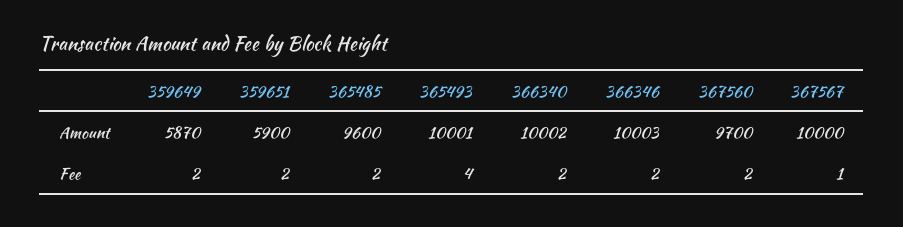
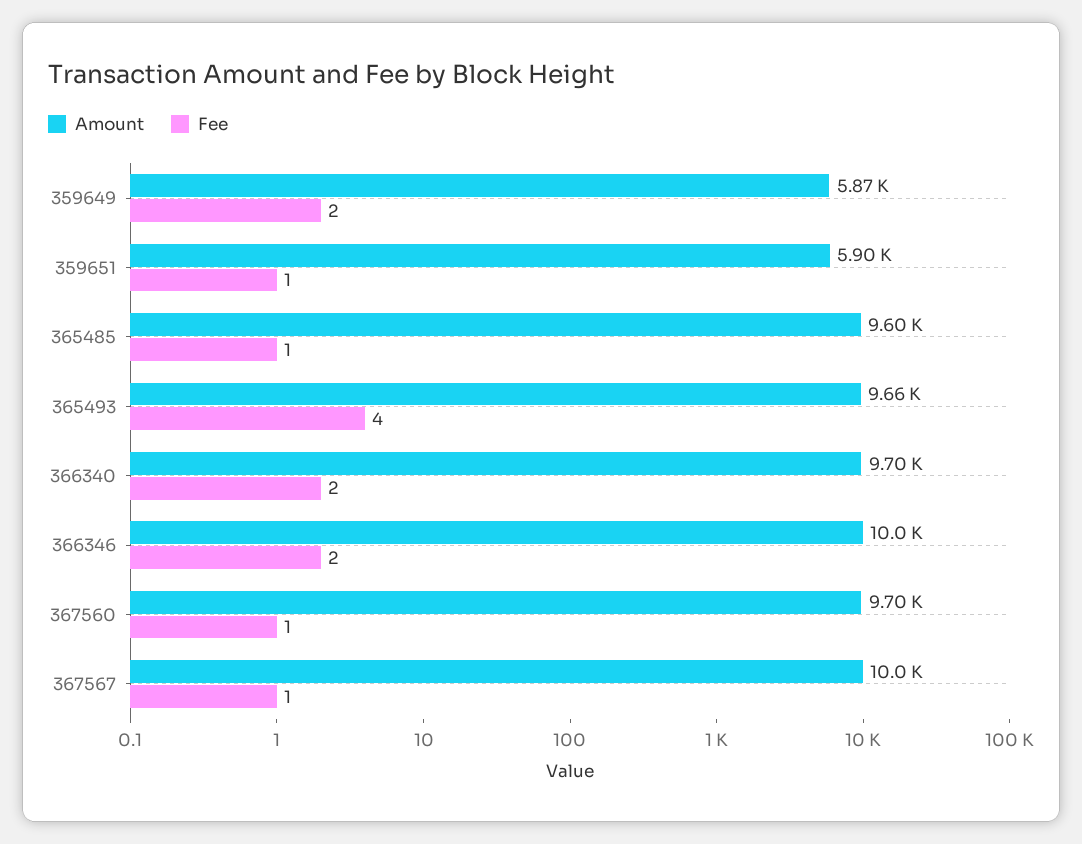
Amount, 365493: 10001 -> 9660
Amount, 366340: 10002 -> 9700
Fee, 359651: 2 -> 1
Fee, 365485: 2 -> 1
Fee, 367560: 2 -> 1

